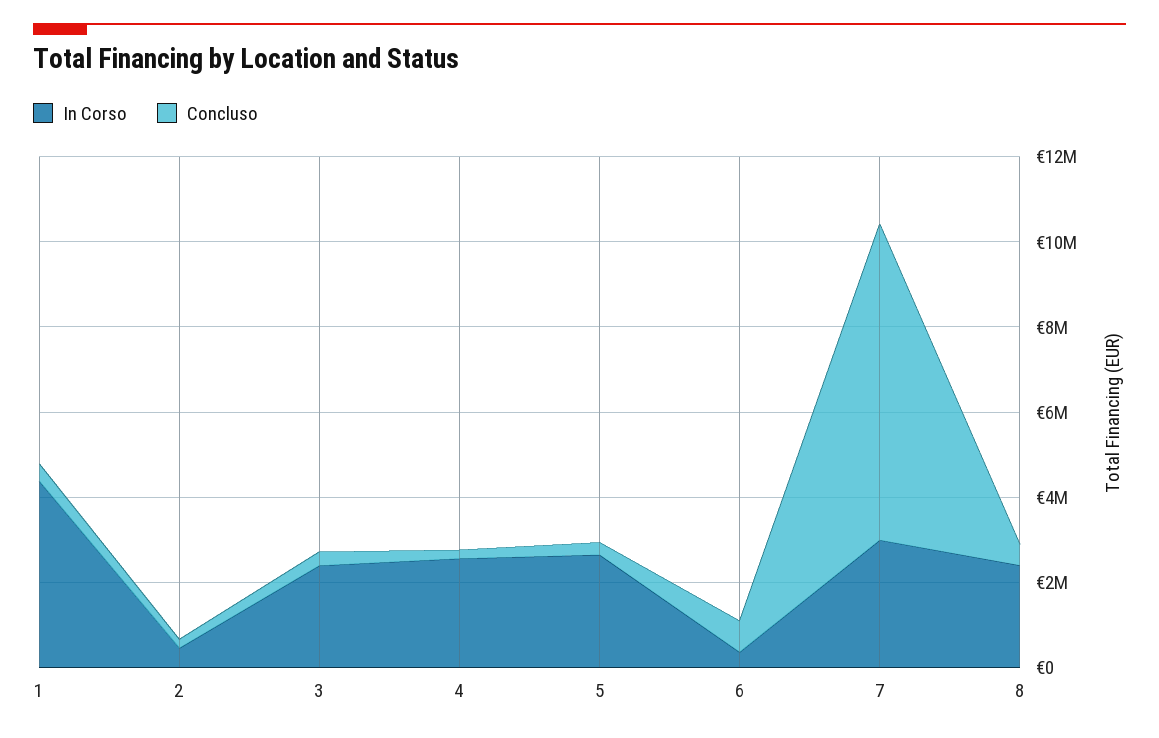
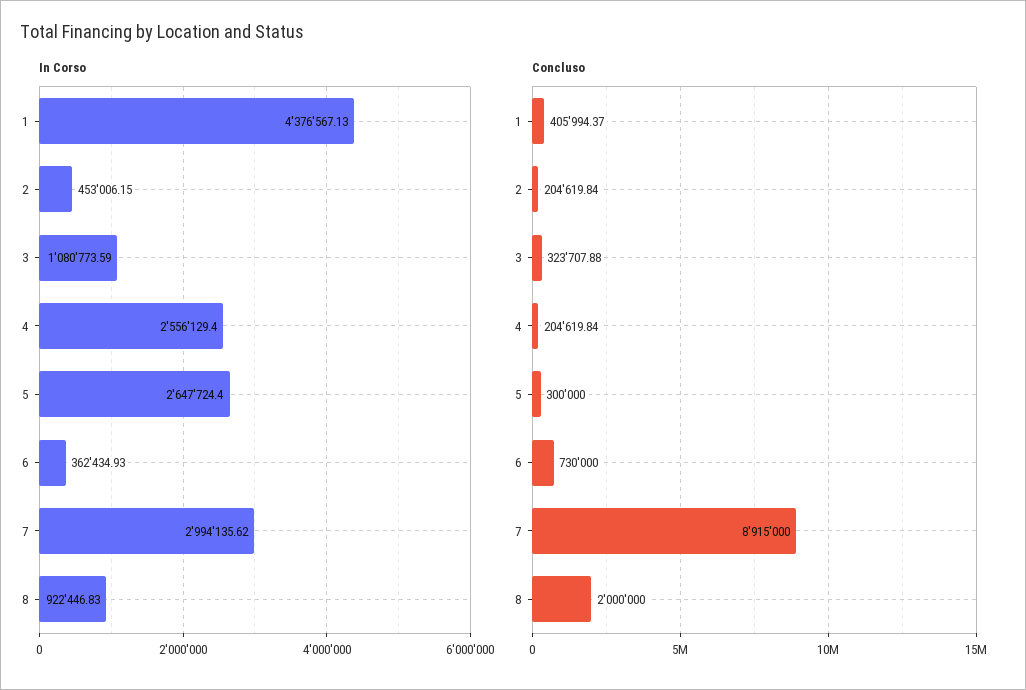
In Corso, 3: 2500000 -> 1080773.59
Concluso, 7: 7500000 -> 8915000
In Corso, 8: 2500000 -> 922446.83
Concluso, 8: 500000 -> 2000000

